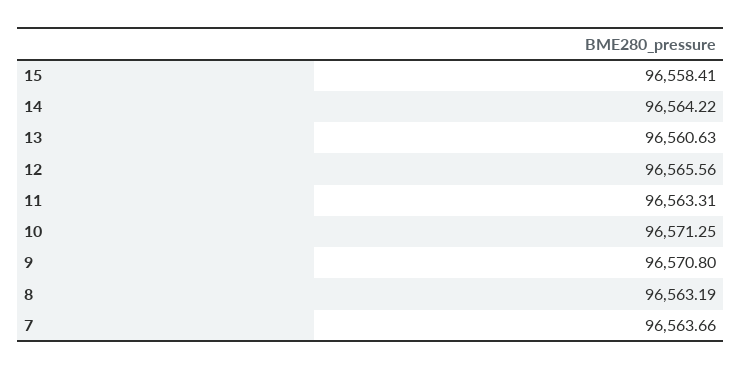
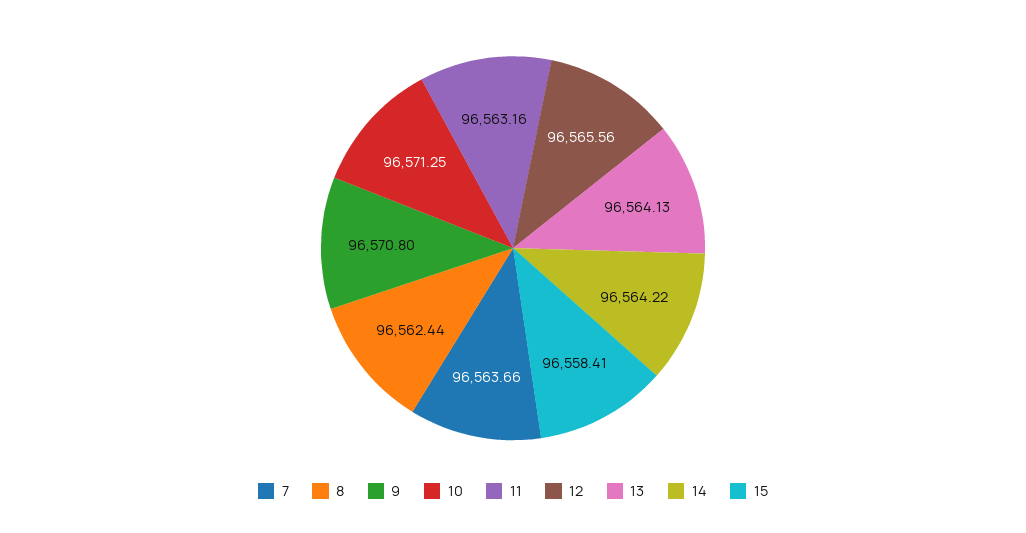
13: 96560.63 -> 96564.13
11: 96563.31 -> 96563.16
8: 96563.19 -> 96562.44

